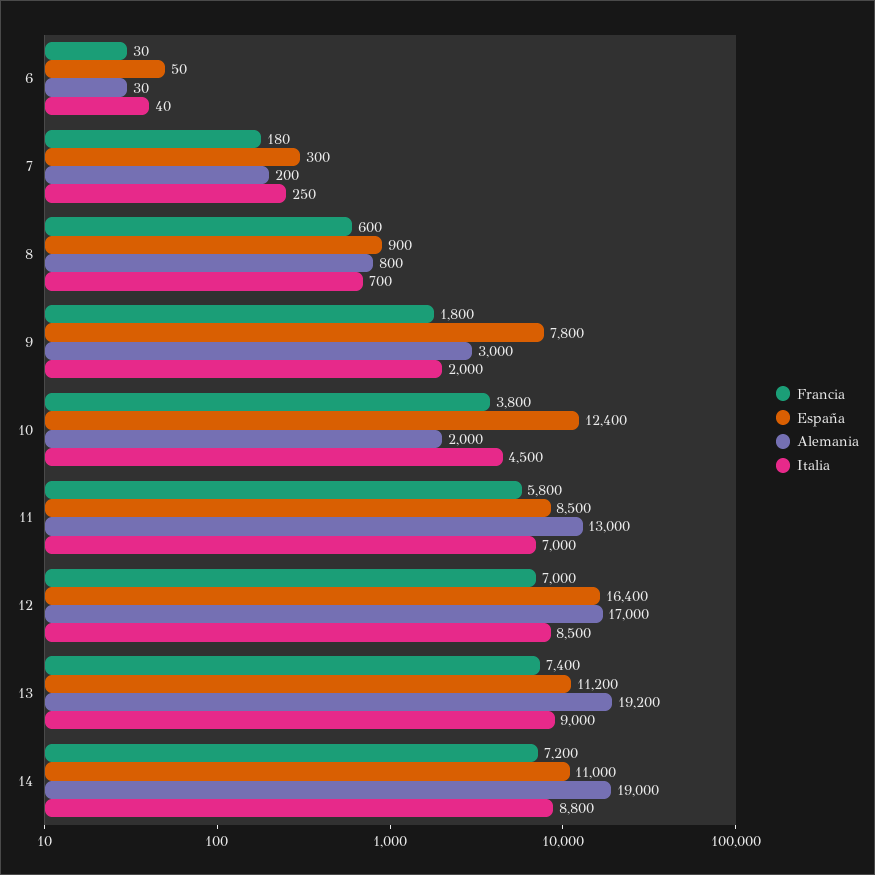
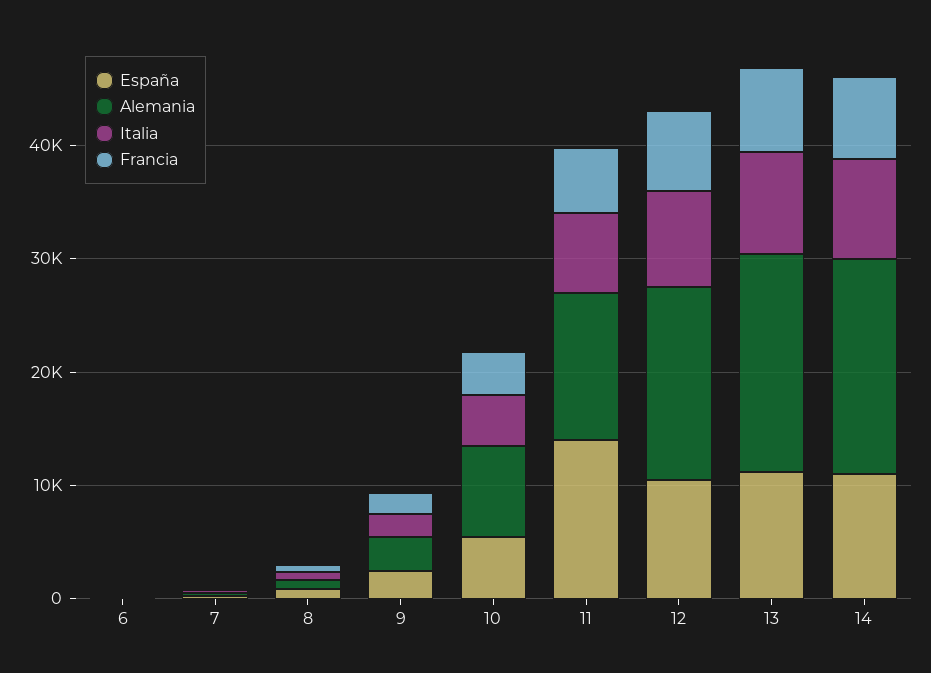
España, 9: 7800 -> 2000
España, 10: 12400 -> 6000
Alemania, 10: 2000 -> 8000
España, 11: 8500 -> 14000
España, 12: 16400 -> 10000

